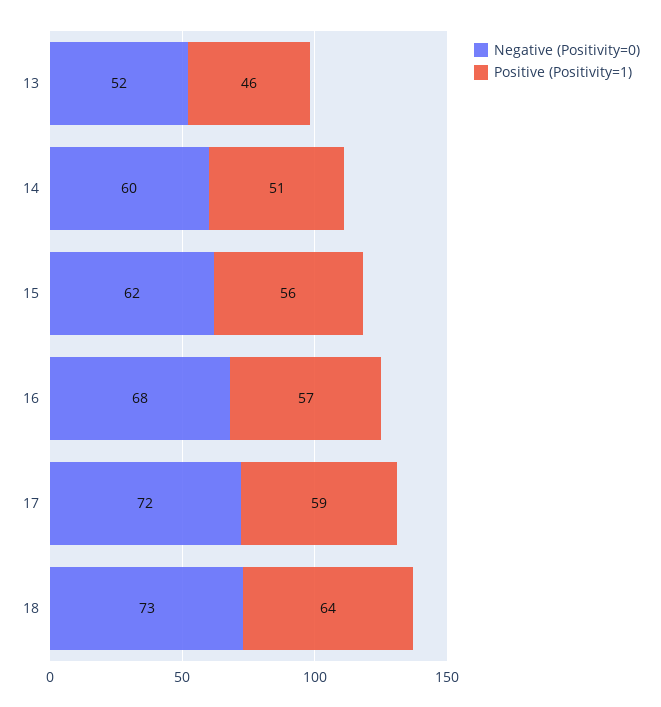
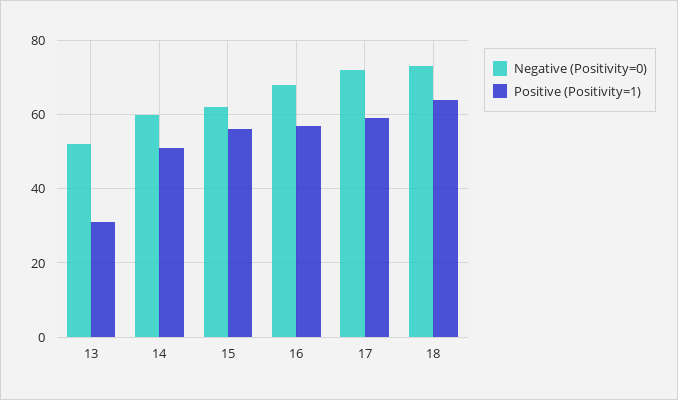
Positive (Positivity=1), 13: 46 -> 30

